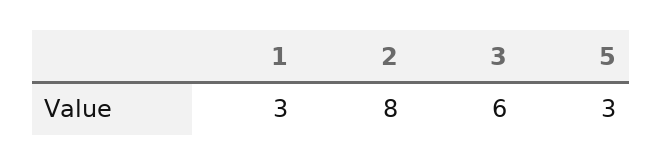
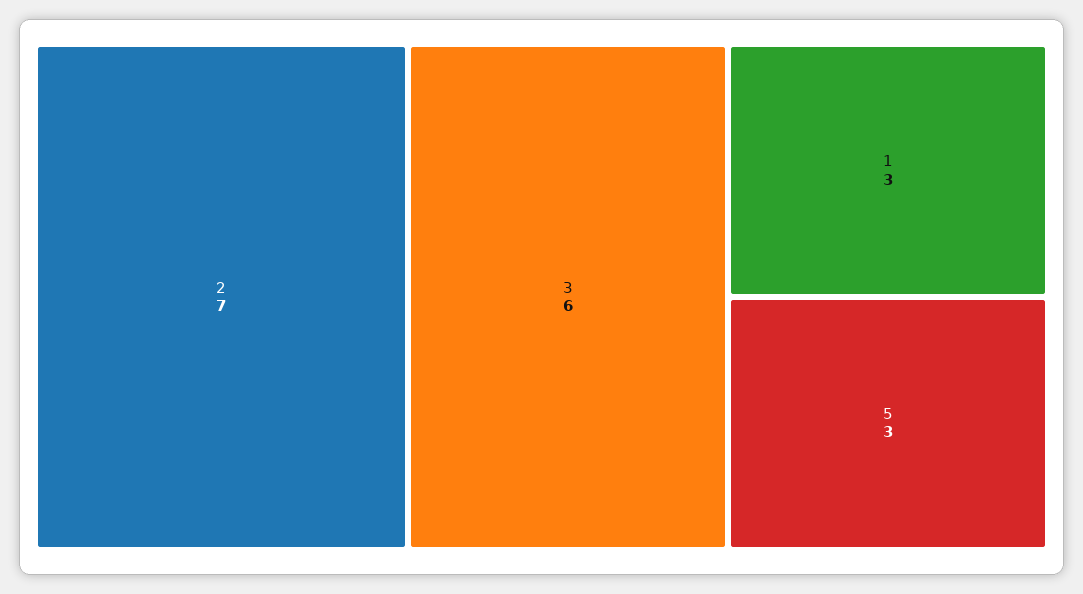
2: 8 -> 7

